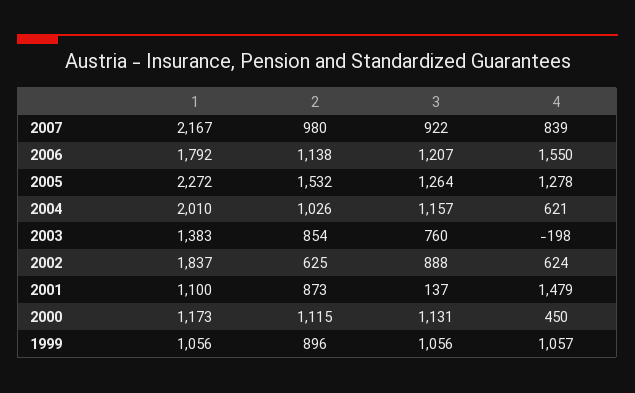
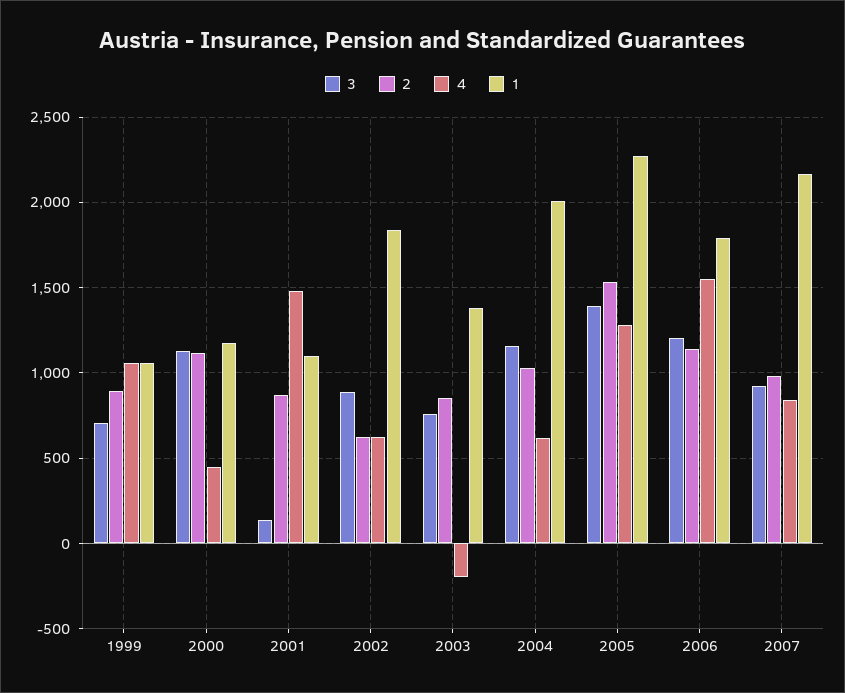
3, 2005: 1264 -> 1400
3, 1999: 1056 -> 700

